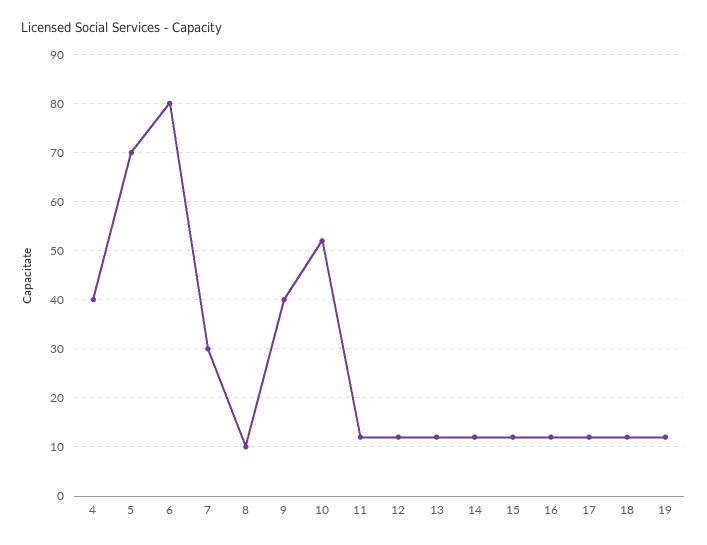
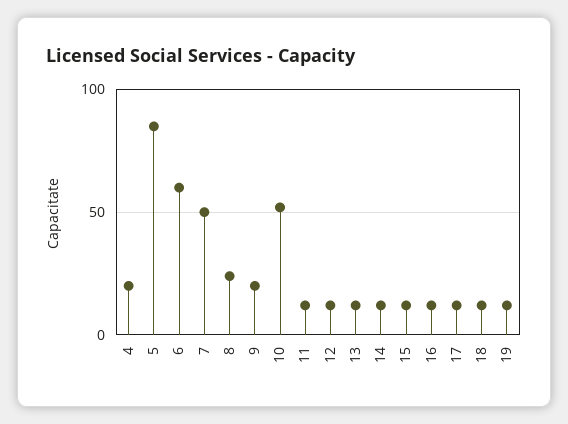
4: 40 -> 20
5: 70 -> 85
6: 80 -> 60
7: 30 -> 50
8: 10 -> 25
9: 40 -> 20

